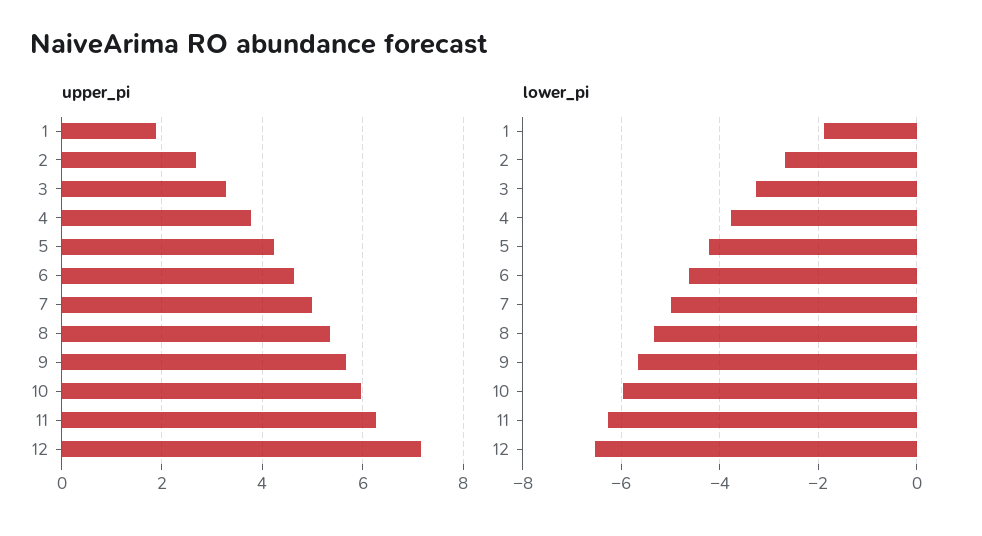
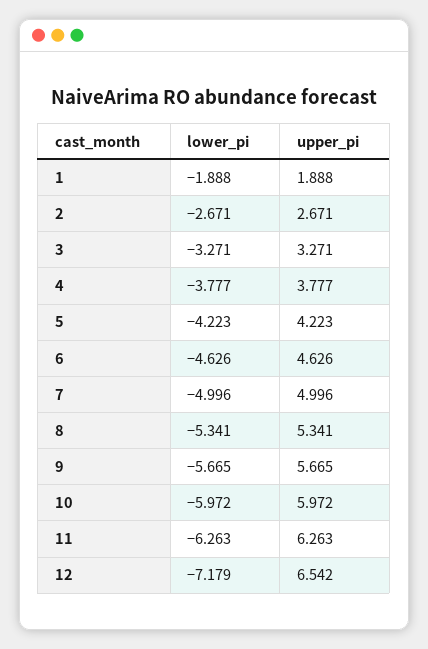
upper_pi, 12: 7.2 -> 6.542
lower_pi, 12: -6.6 -> -7.179

